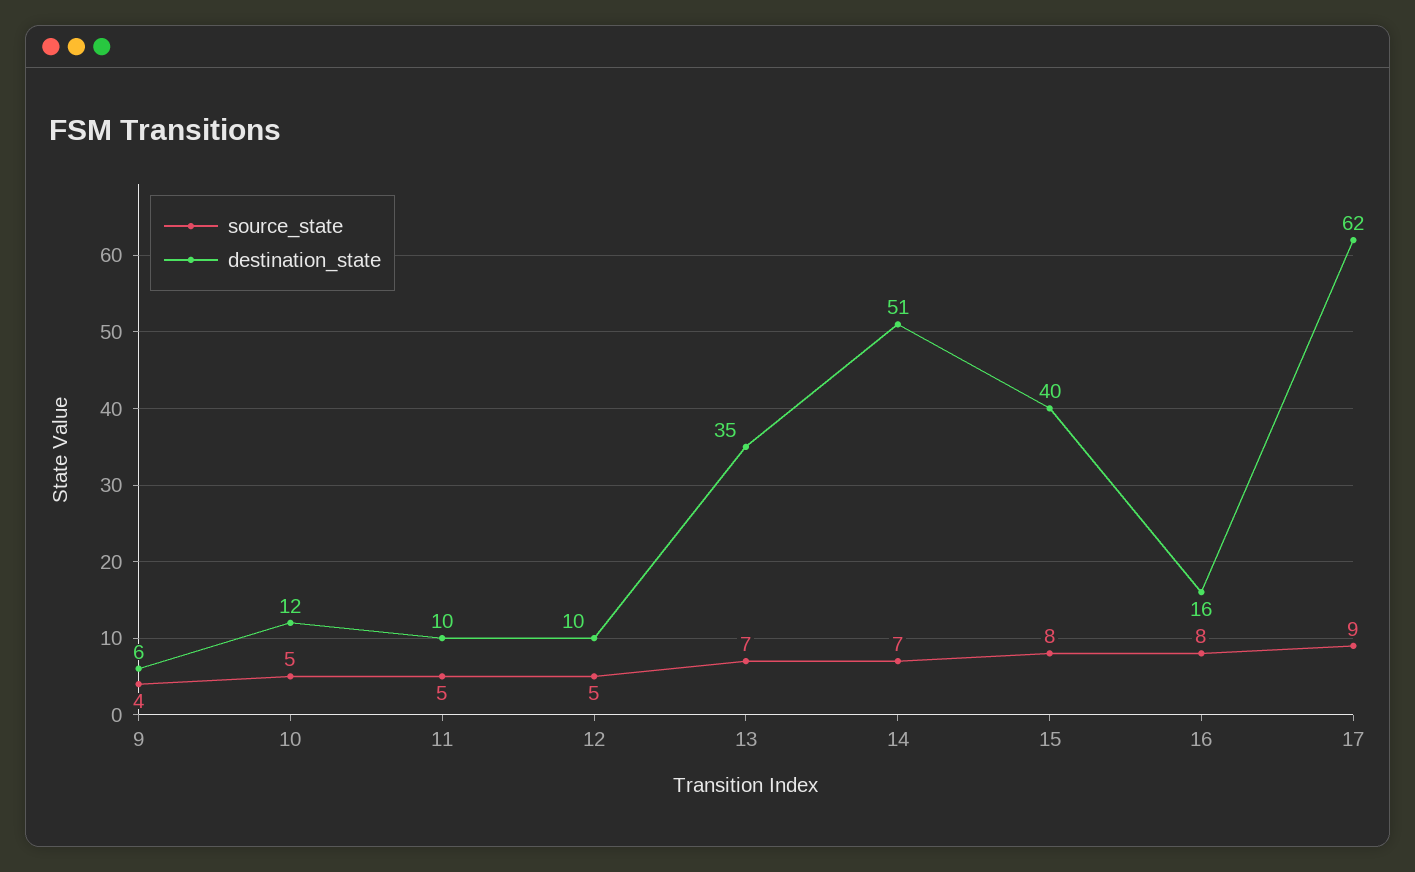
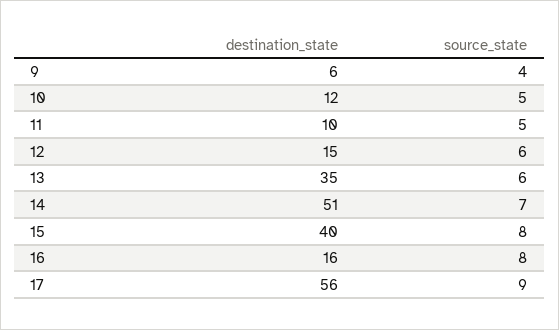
source_state, 12: 5 -> 6
destination_state, 12: 10 -> 15
source_state, 13: 7 -> 6
destination_state, 17: 62 -> 56

